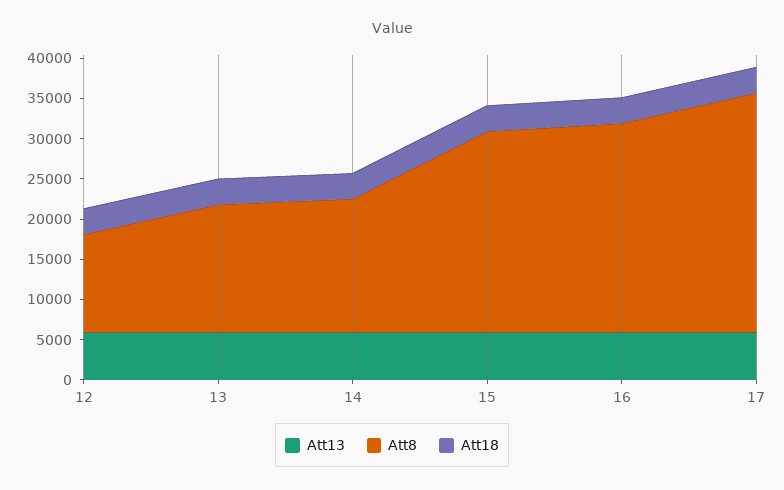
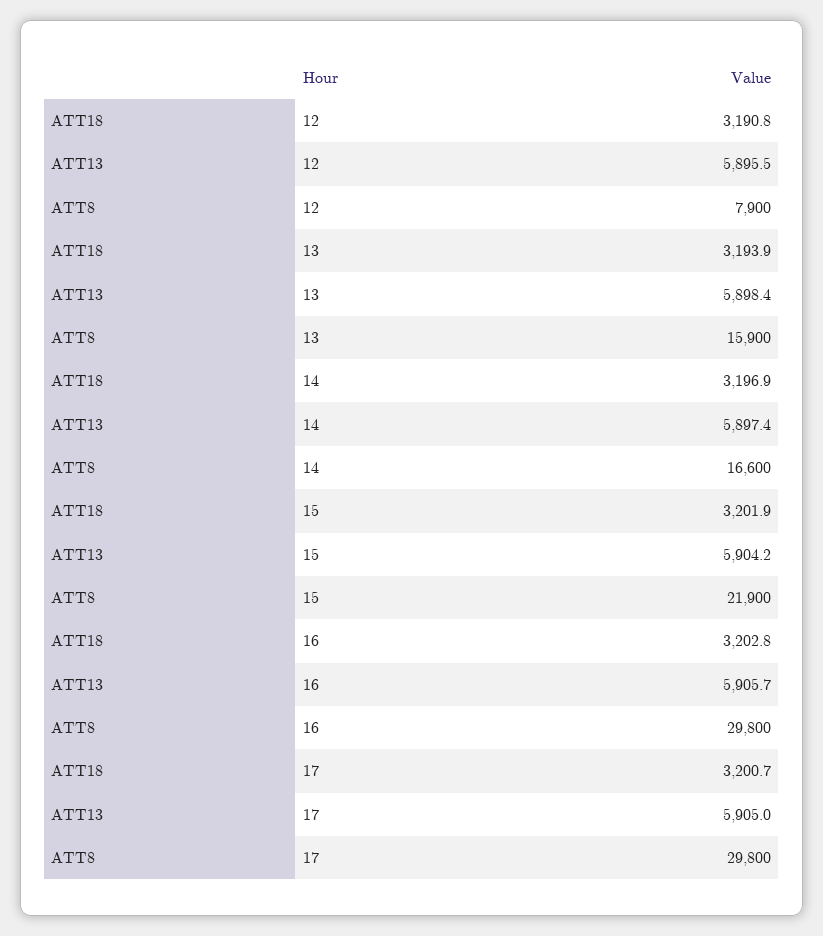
Att8, 12: 12000 -> 7900
Att8, 15: 25000 -> 21900
Att8, 16: 26000 -> 29800

